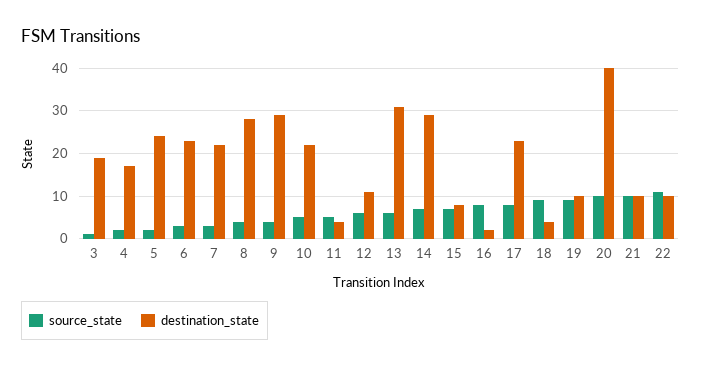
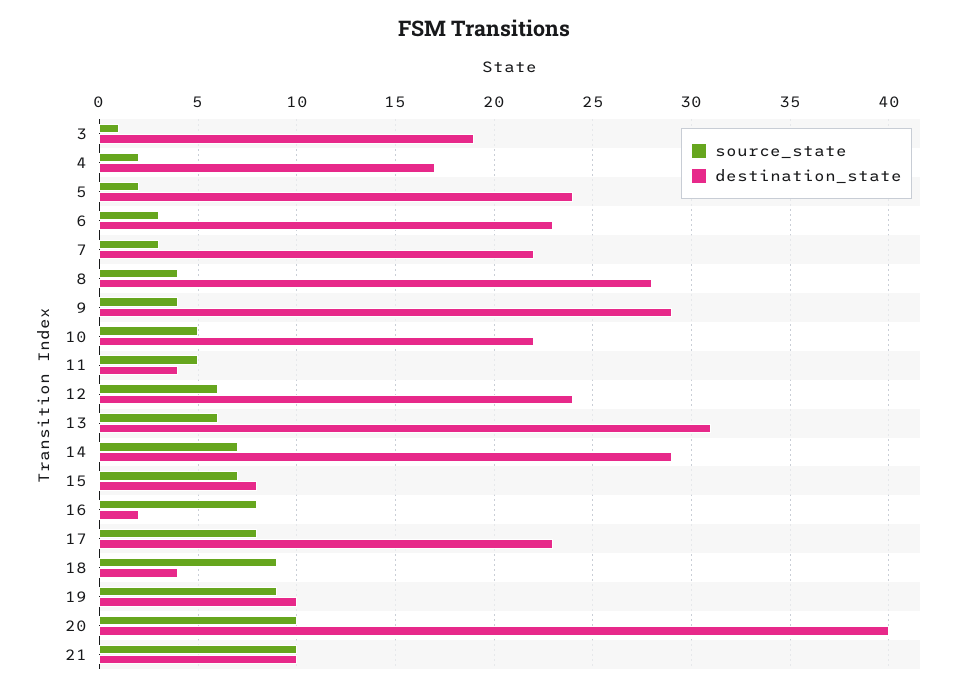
destination_state, 12: 10 -> 24
source_state, 22: 10 -> none
destination_state, 22: 10 -> none

